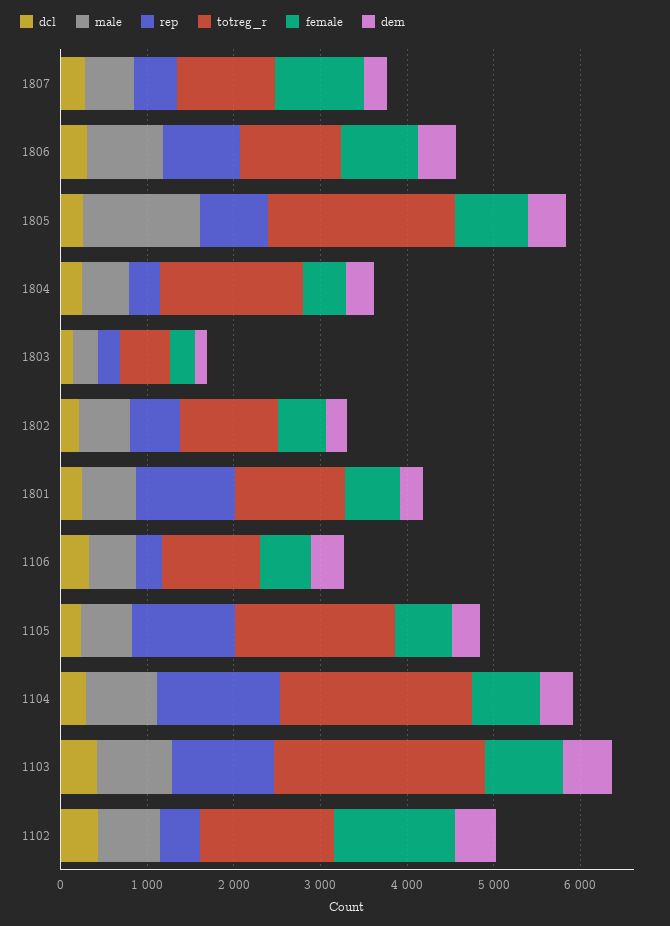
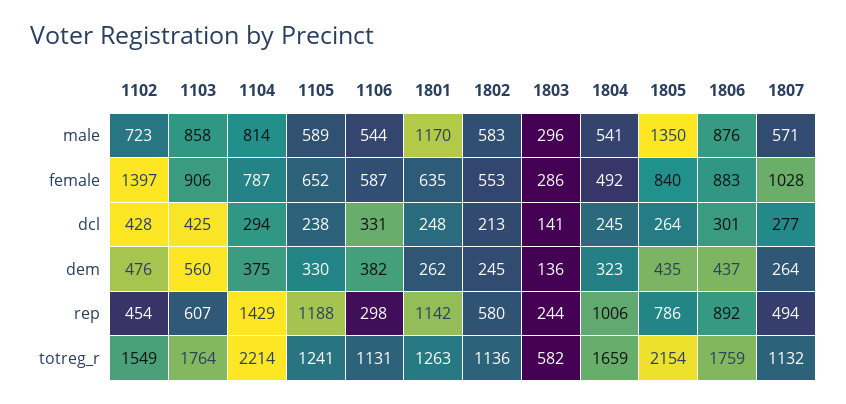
totreg_r, 1806: 1200 -> 1759
rep, 1804: 400 -> 1006
male, 1801: 600 -> 1170
totreg_r, 1105: 1800 -> 1241
rep, 1103: 1200 -> 607
totreg_r, 1103: 2400 -> 1764

